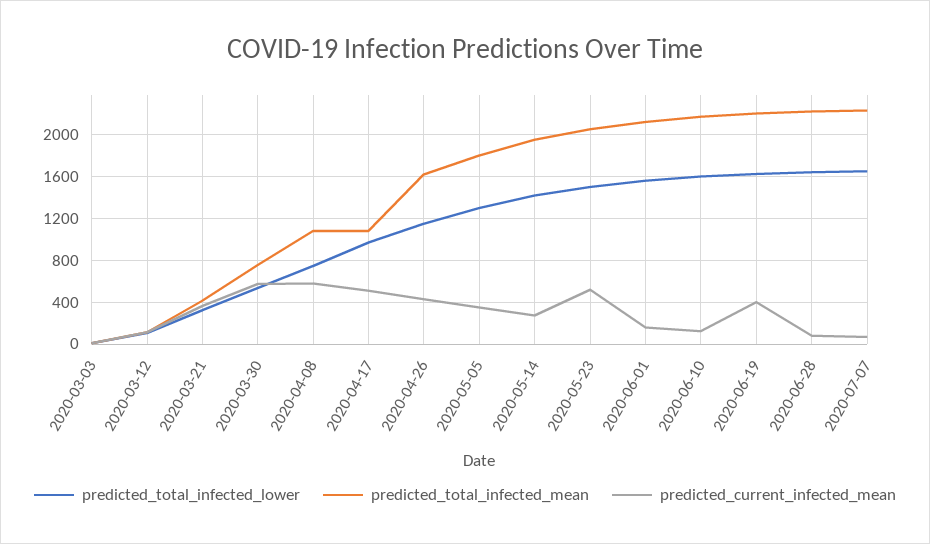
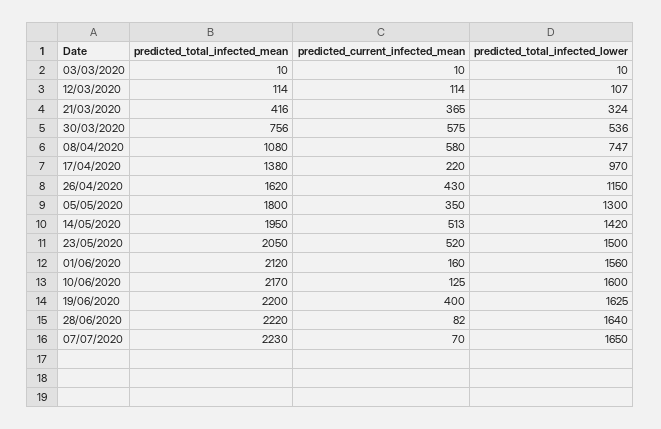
predicted_total_infected_mean, 2020-04-17: 1100 -> 1380
predicted_current_infected_mean, 2020-04-17: 500 -> 220
predicted_current_infected_mean, 2020-05-14: 300 -> 513

